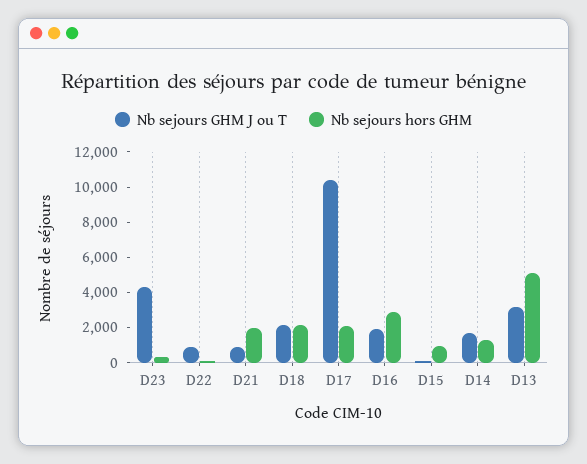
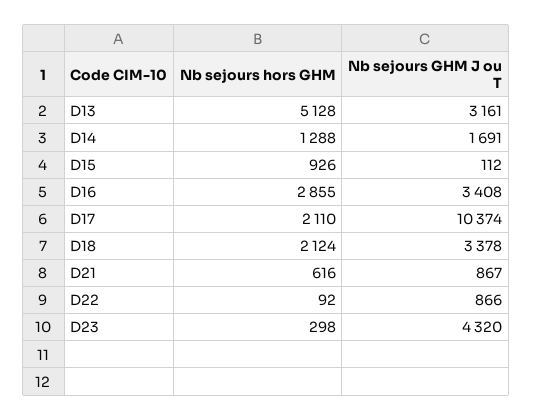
Nb sejours hors GHM, D21: 2000 -> 616
Nb sejours GHM J ou T, D18: 2000 -> 3378
Nb sejours GHM J ou T, D16: 2000 -> 3408

